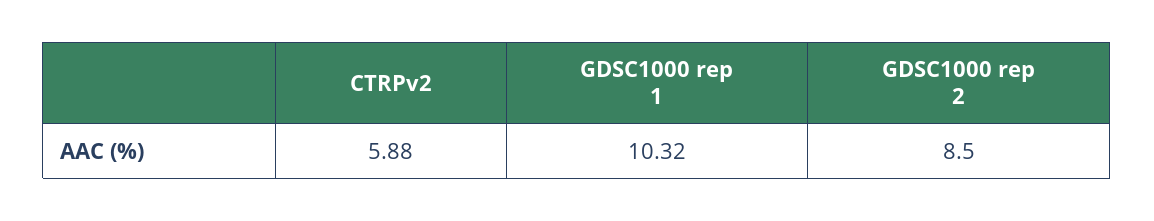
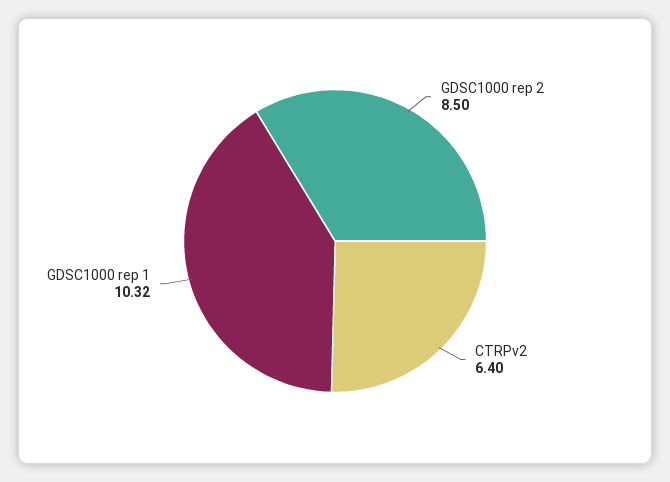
CTRPv2: 5.88 -> 6.4

